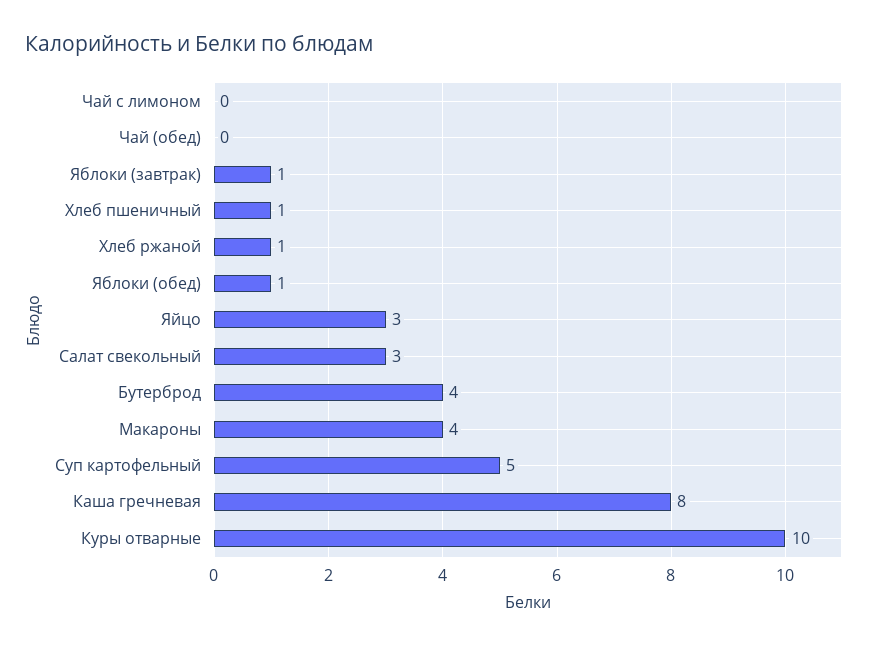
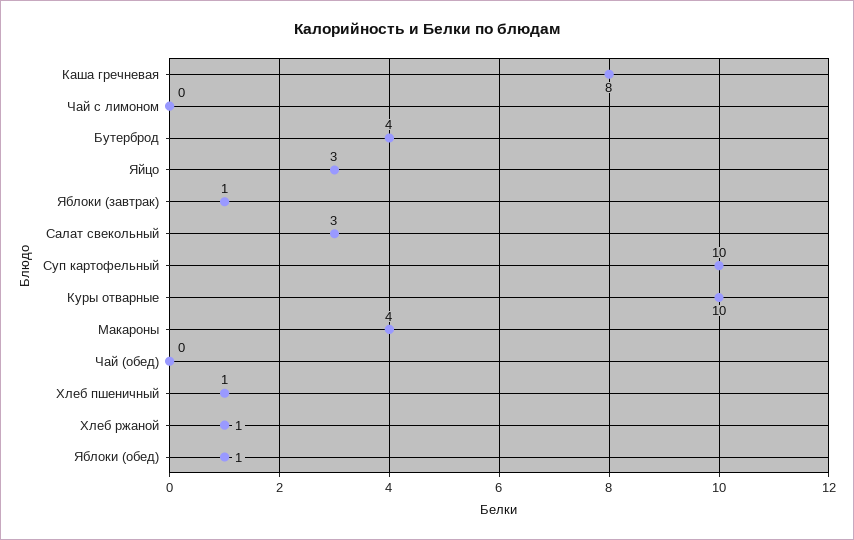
Суп картофельный: 5 -> 10

